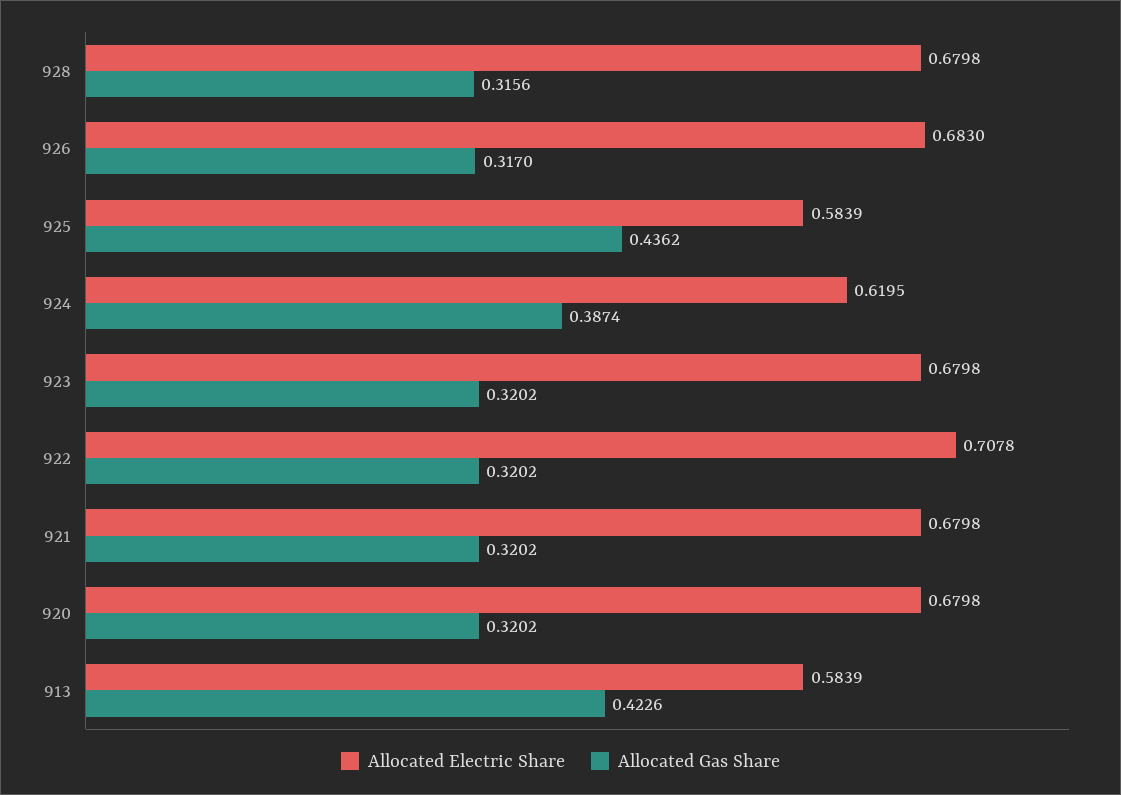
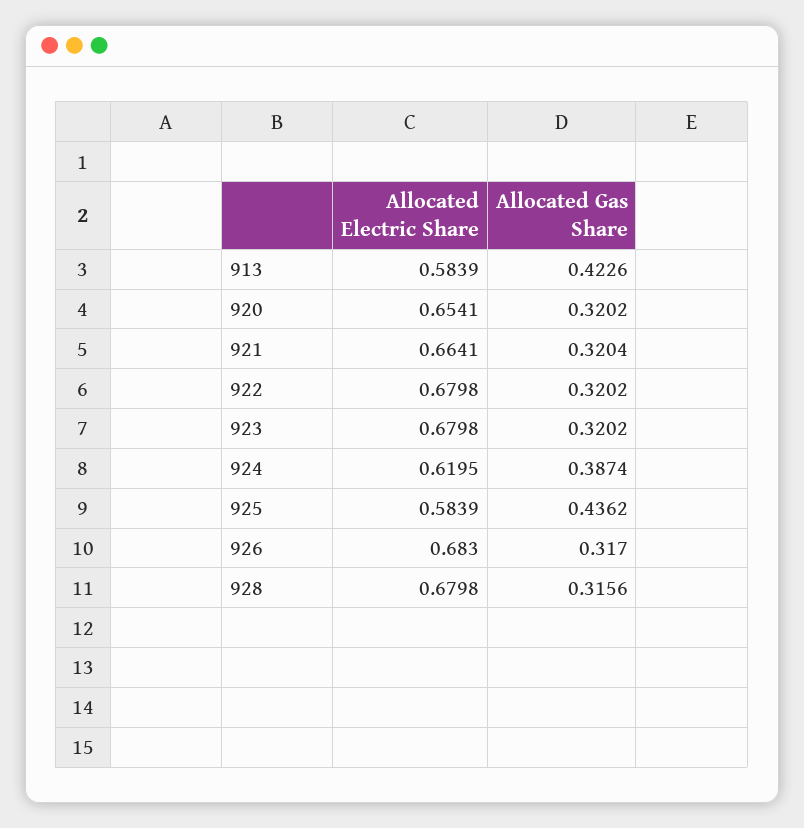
Allocated Electric Share, 922: 0.7078 -> 0.6798
Allocated Electric Share, 921: 0.6798 -> 0.6641
Allocated Gas Share, 921: 0.3202 -> 0.3204
Allocated Electric Share, 920: 0.6798 -> 0.6541

